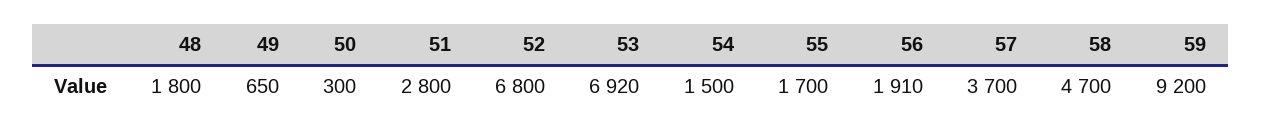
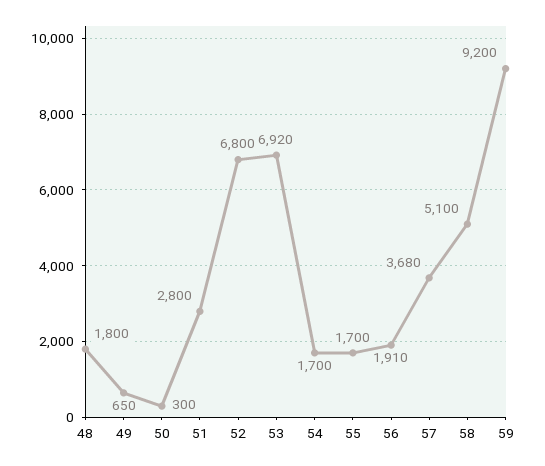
54: 1500 -> 1700
57: 3700 -> 3680
58: 4700 -> 5100

